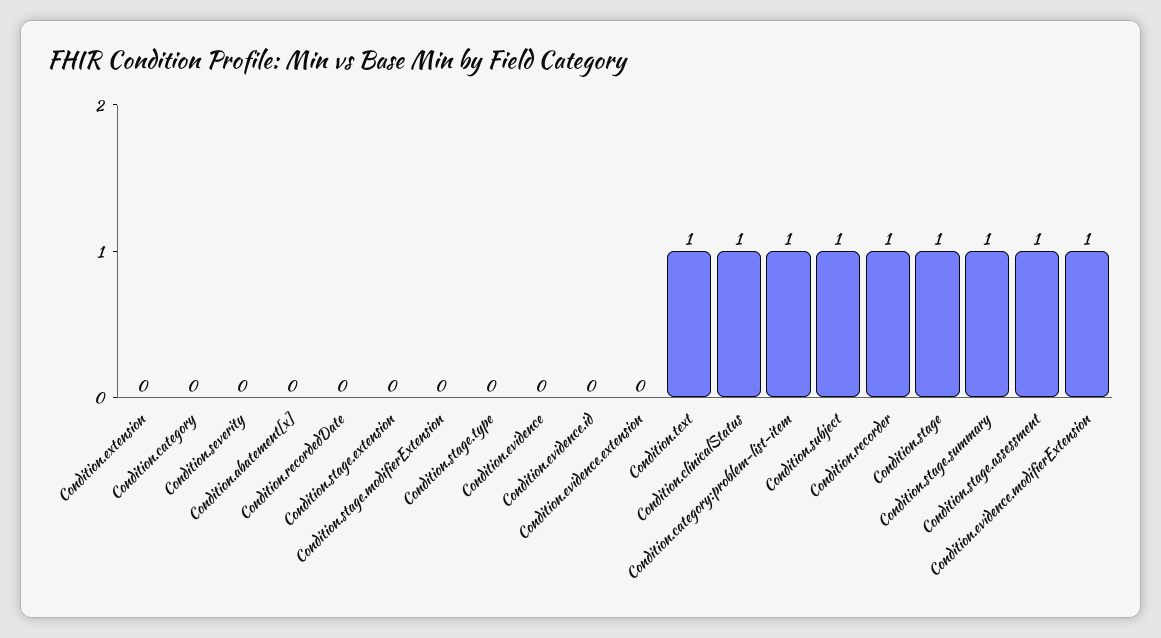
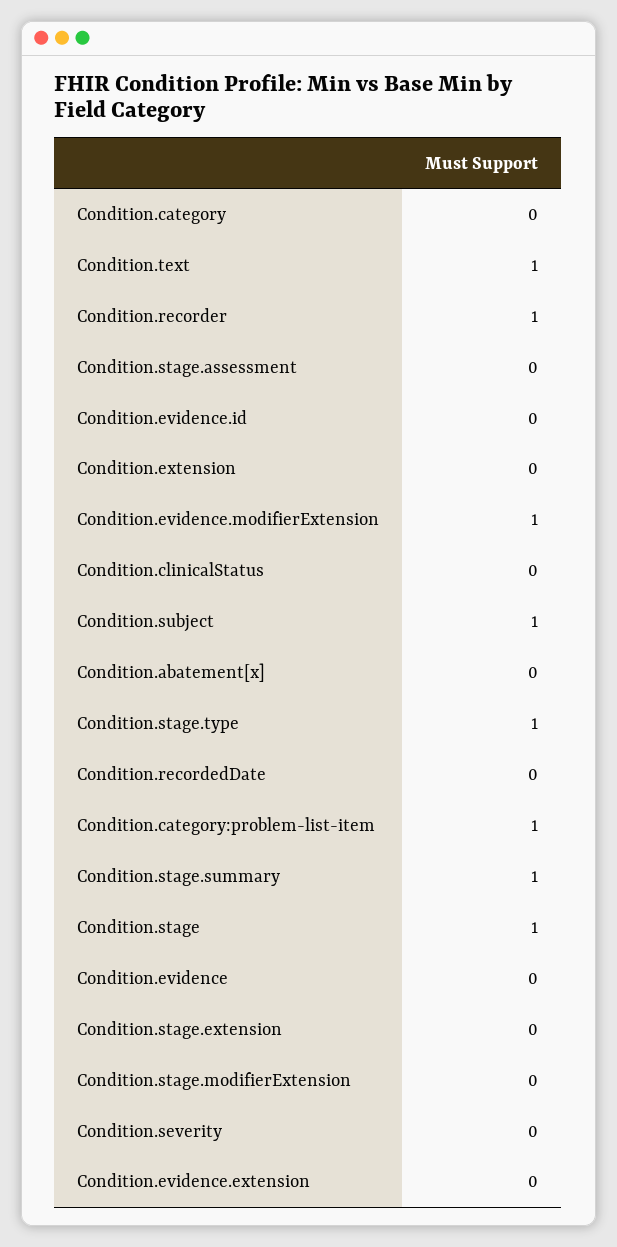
Condition.stage.type: 0 -> 1
Condition.clinicalStatus: 1 -> 0
Condition.stage.assessment: 1 -> 0

